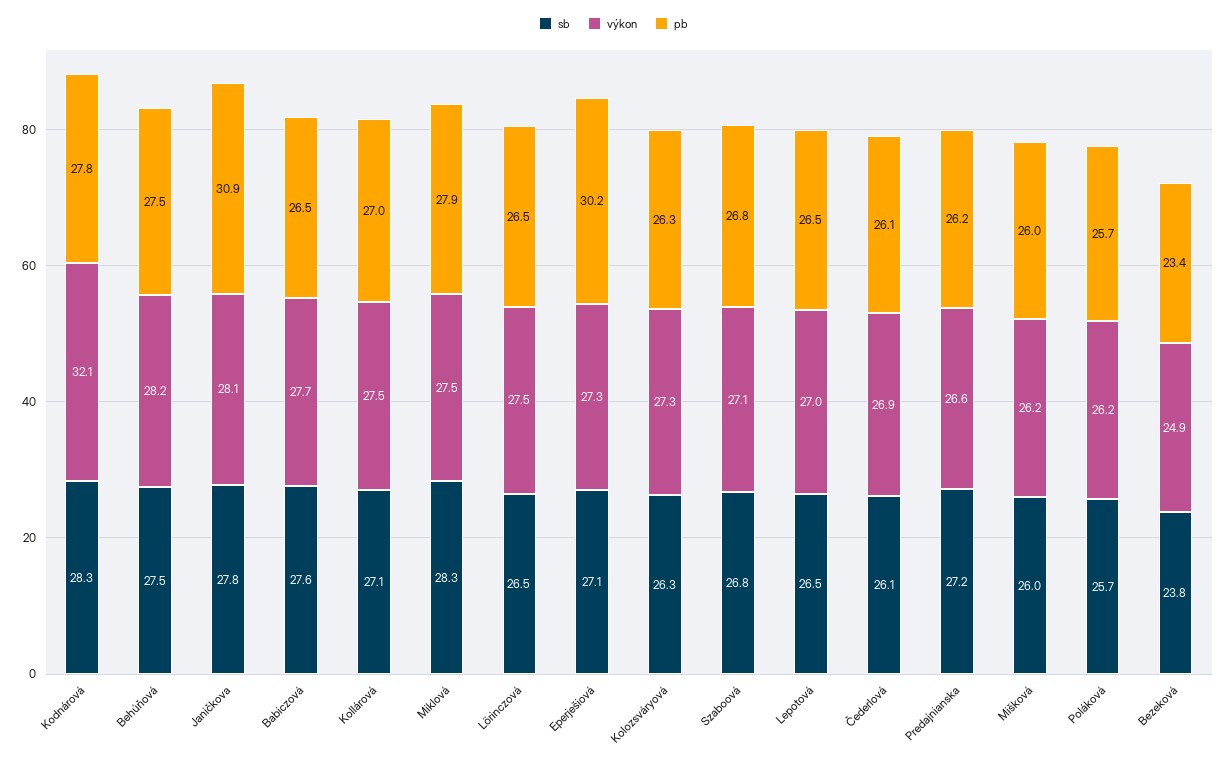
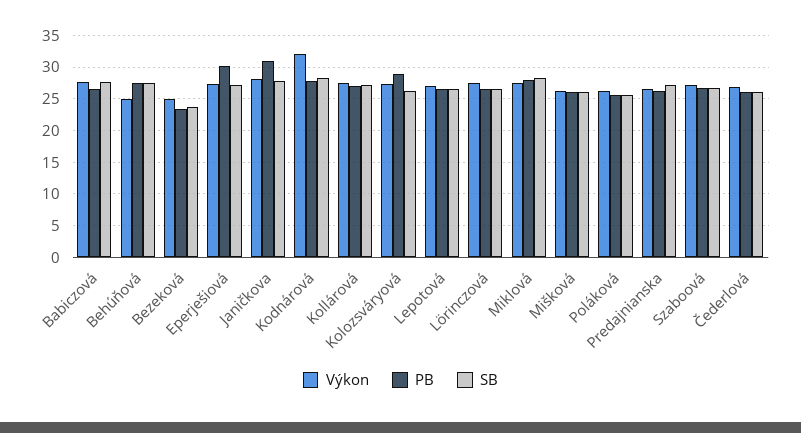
výkon, Behúňová: 28.2 -> 25
pb, Kolozsváryová: 26.3 -> 29

